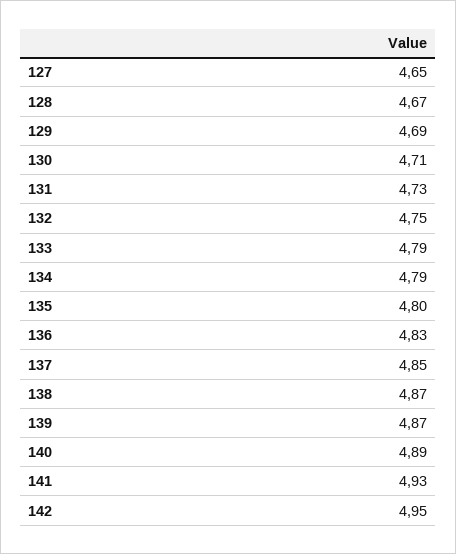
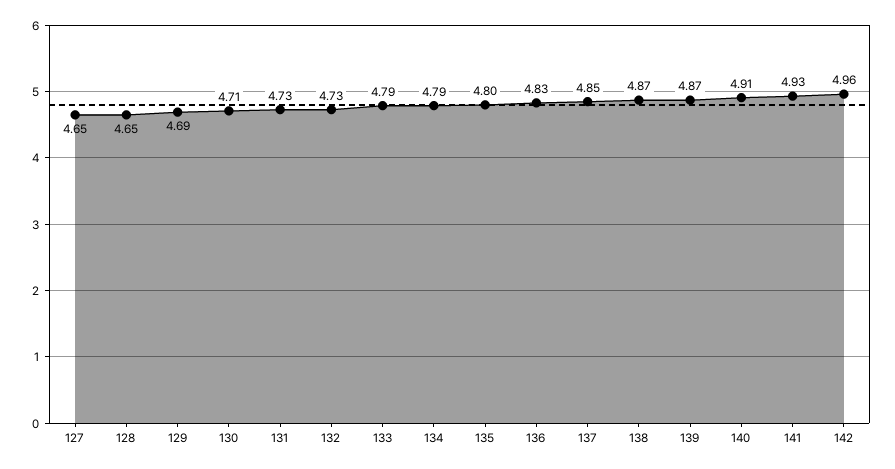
128: 4.67 -> 4.65
132: 4.75 -> 4.73
140: 4.89 -> 4.91
142: 4.95 -> 4.96

